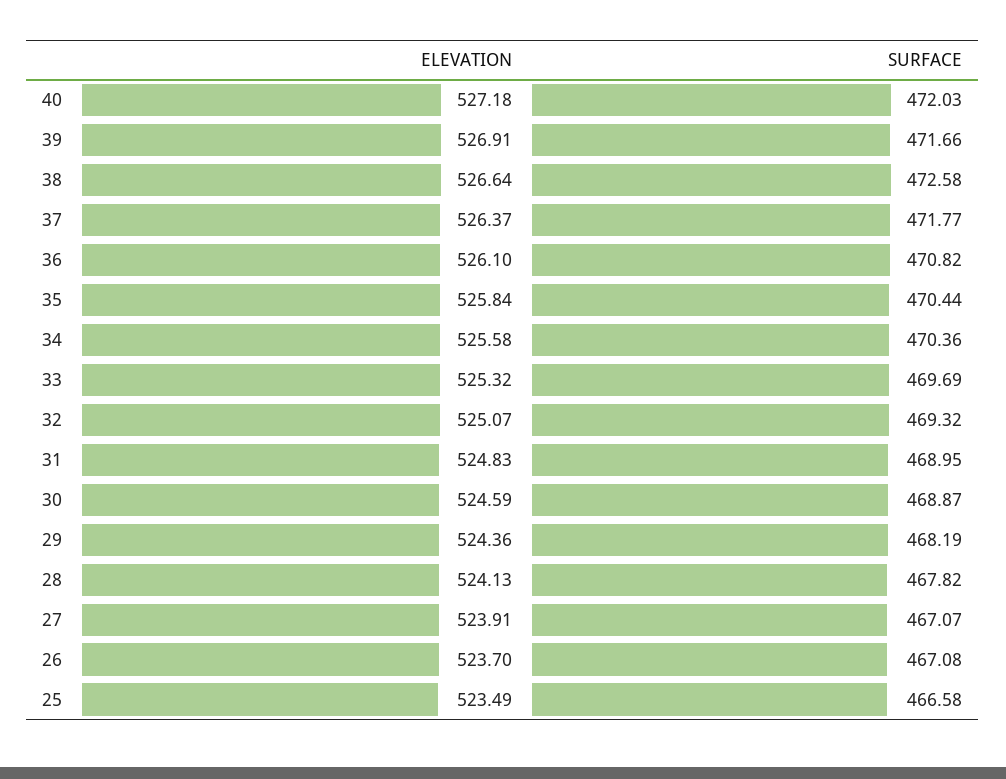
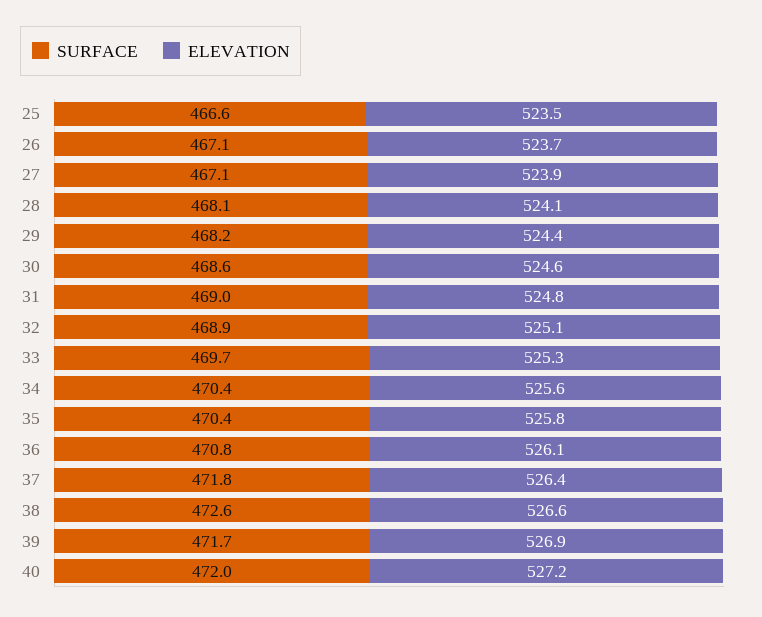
SURFACE, 32: 469.32 -> 468.9
SURFACE, 30: 468.87 -> 468.6
SURFACE, 28: 467.82 -> 468.1

